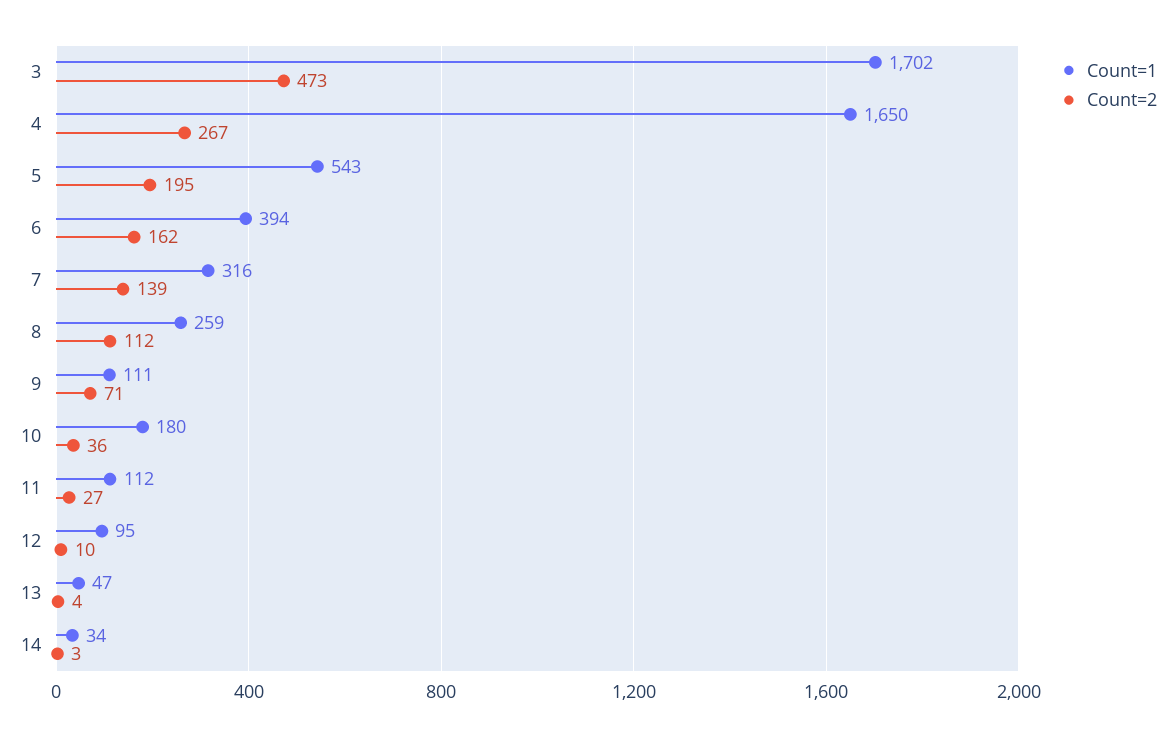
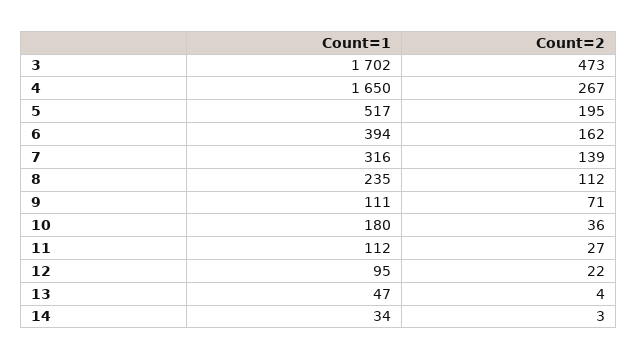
Count=1, 5: 543 -> 517
Count=1, 8: 259 -> 235
Count=2, 12: 10 -> 22

